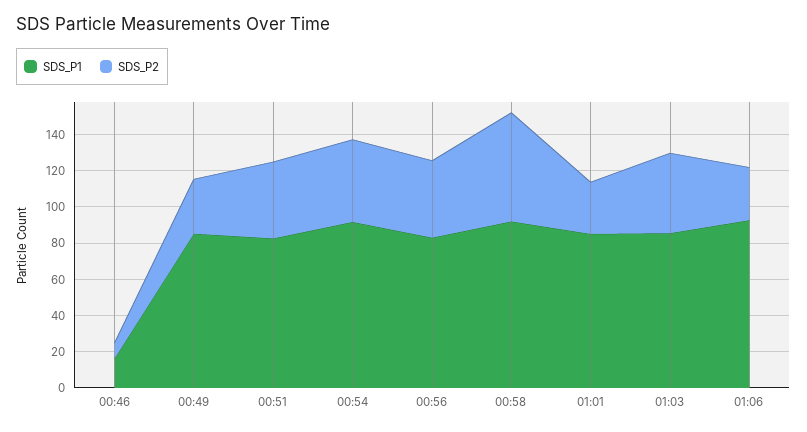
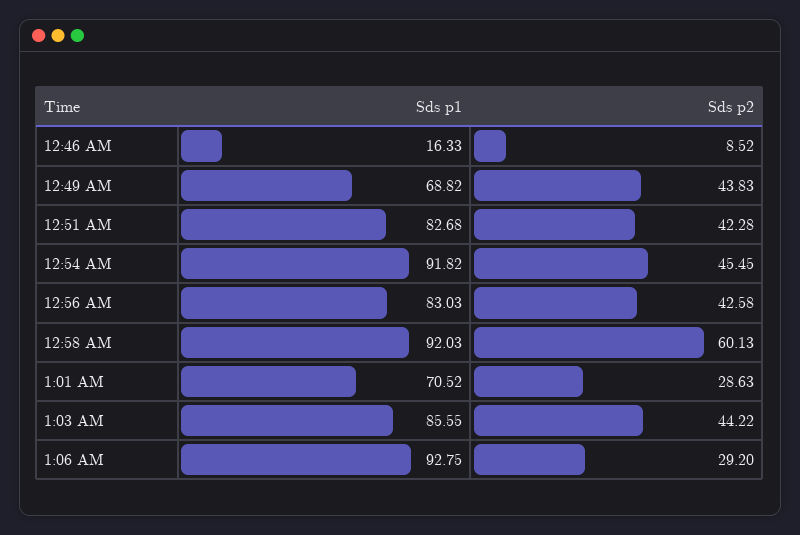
SDS_P1, 00:49: 85 -> 68.82
SDS_P2, 00:49: 30 -> 43.83
SDS_P1, 01:01: 85 -> 70.52

